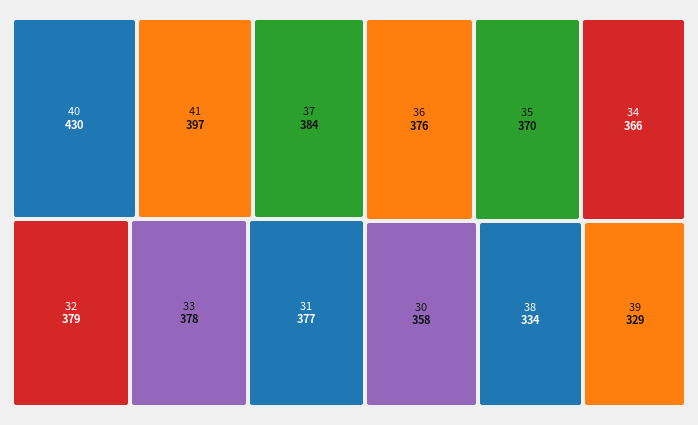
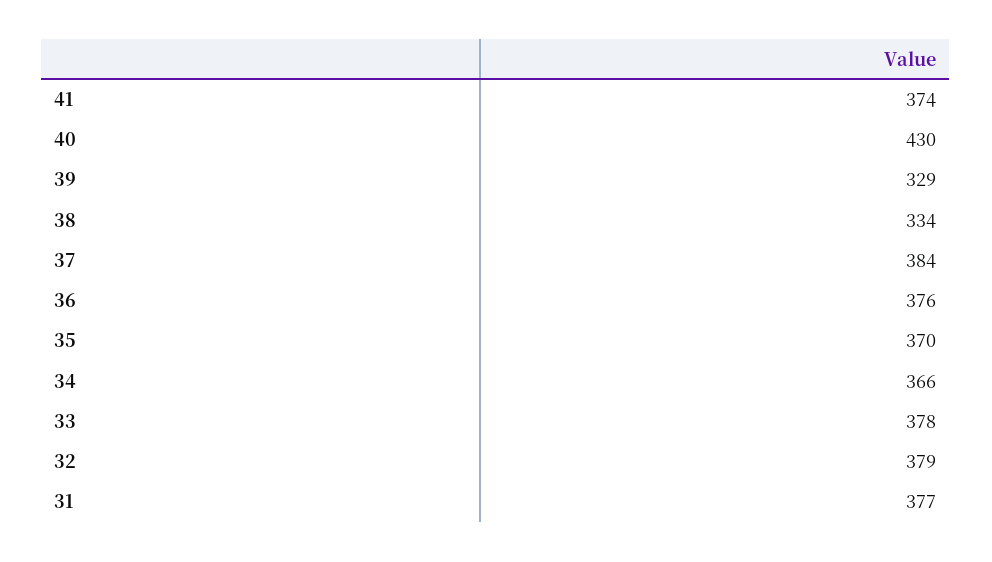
41: 397 -> 374
30: 358 -> none

